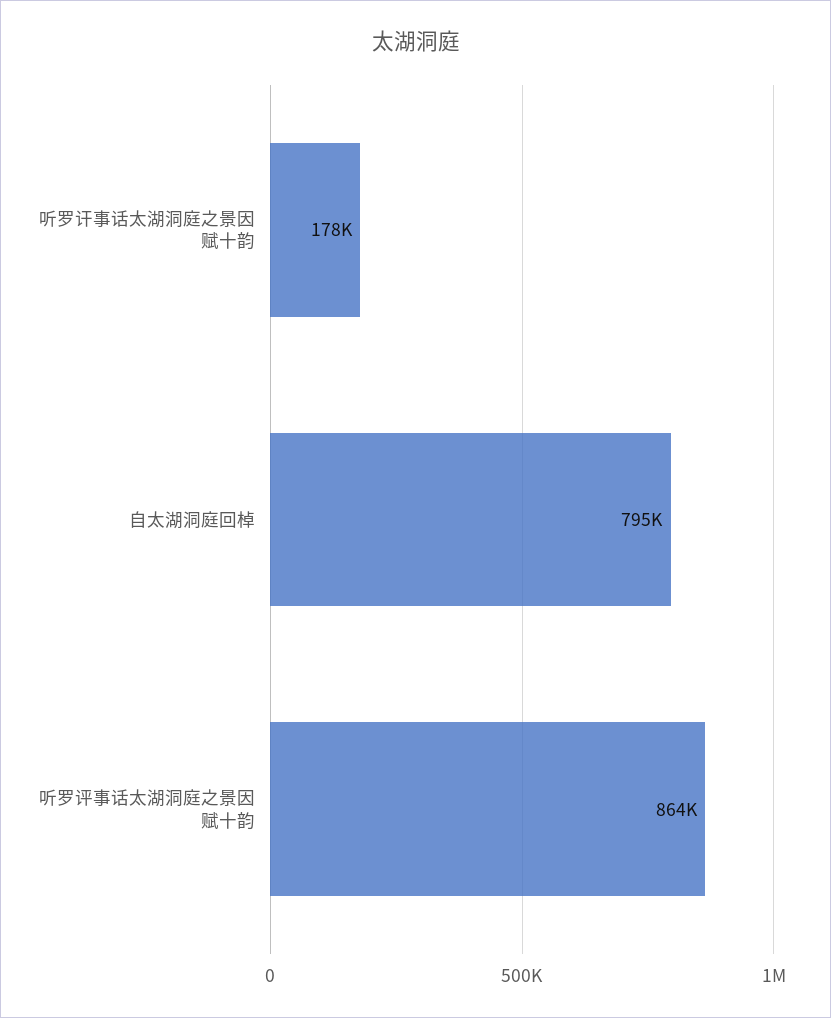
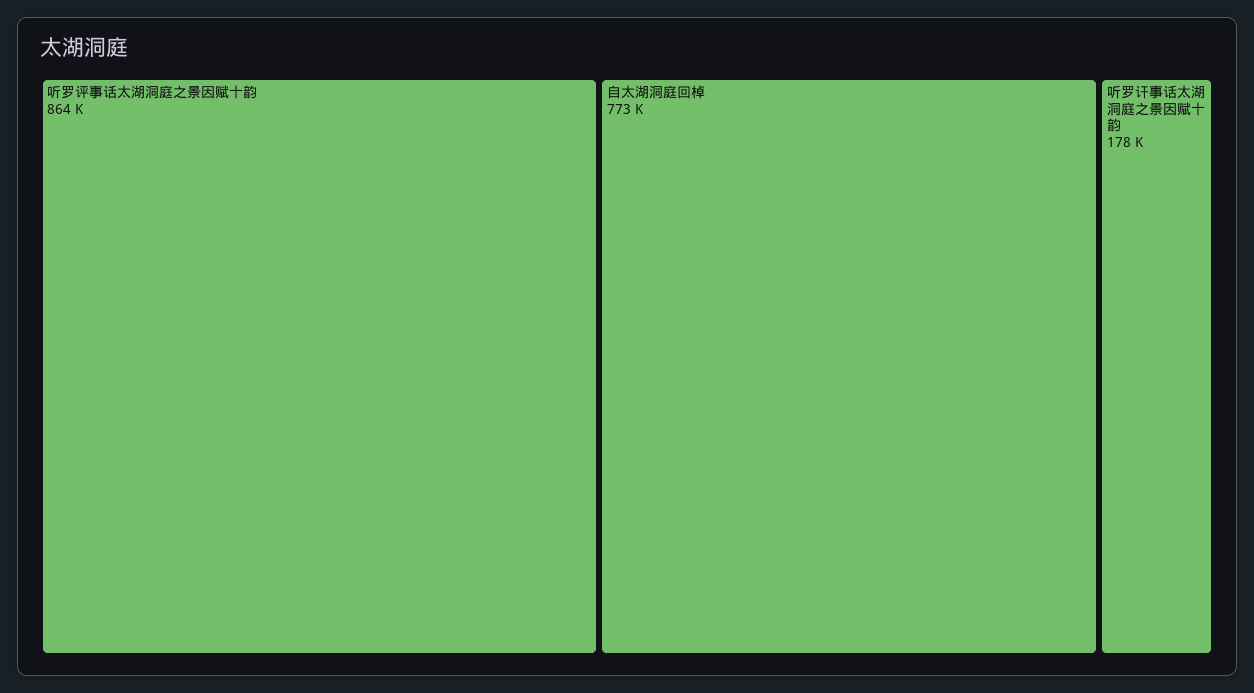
自太湖洞庭回棹: 795000 -> 773000

